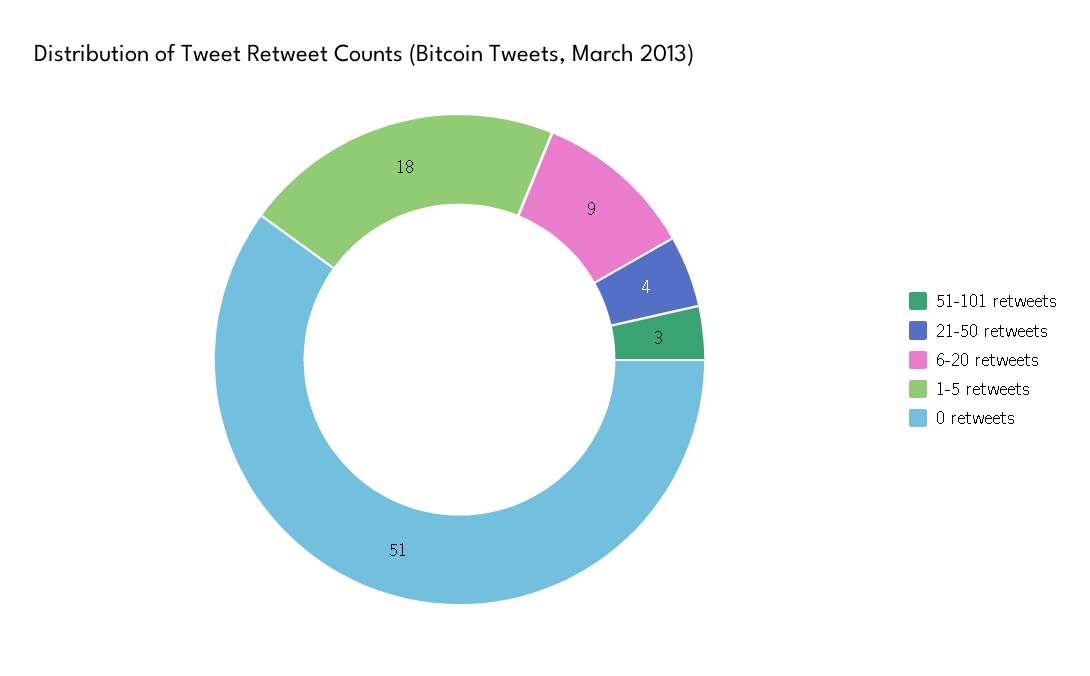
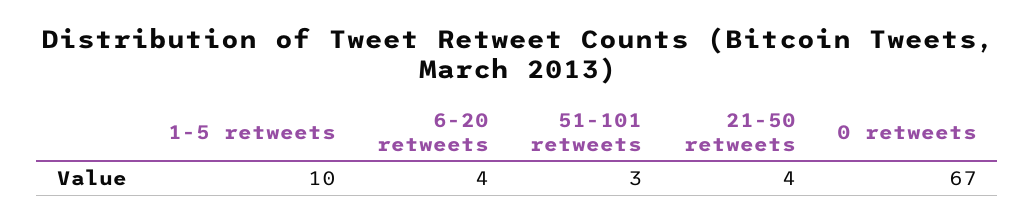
6-20 retweets: 9 -> 4
1-5 retweets: 18 -> 10
0 retweets: 51 -> 67

